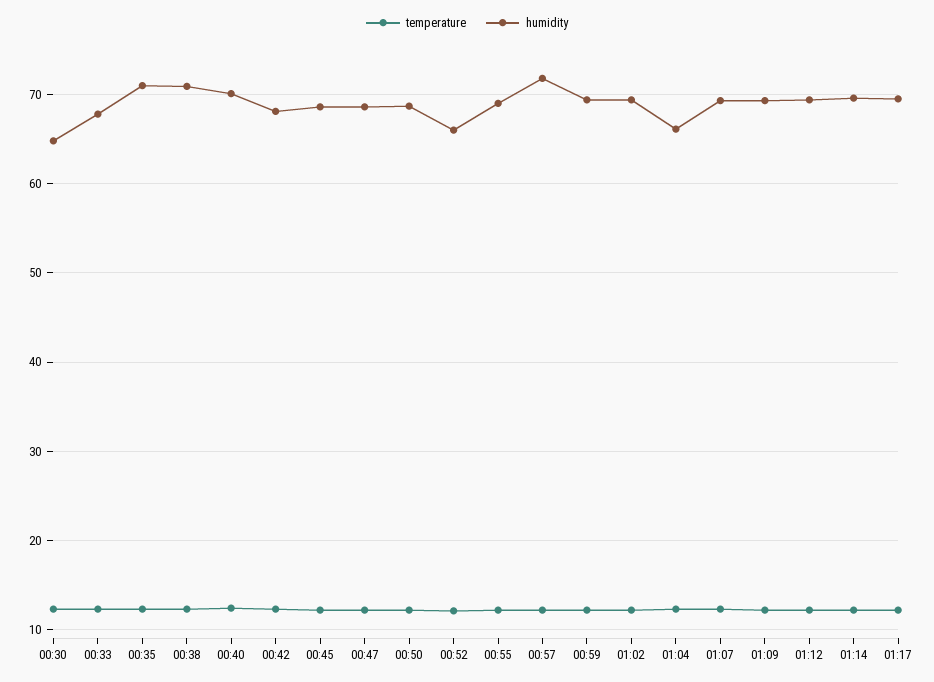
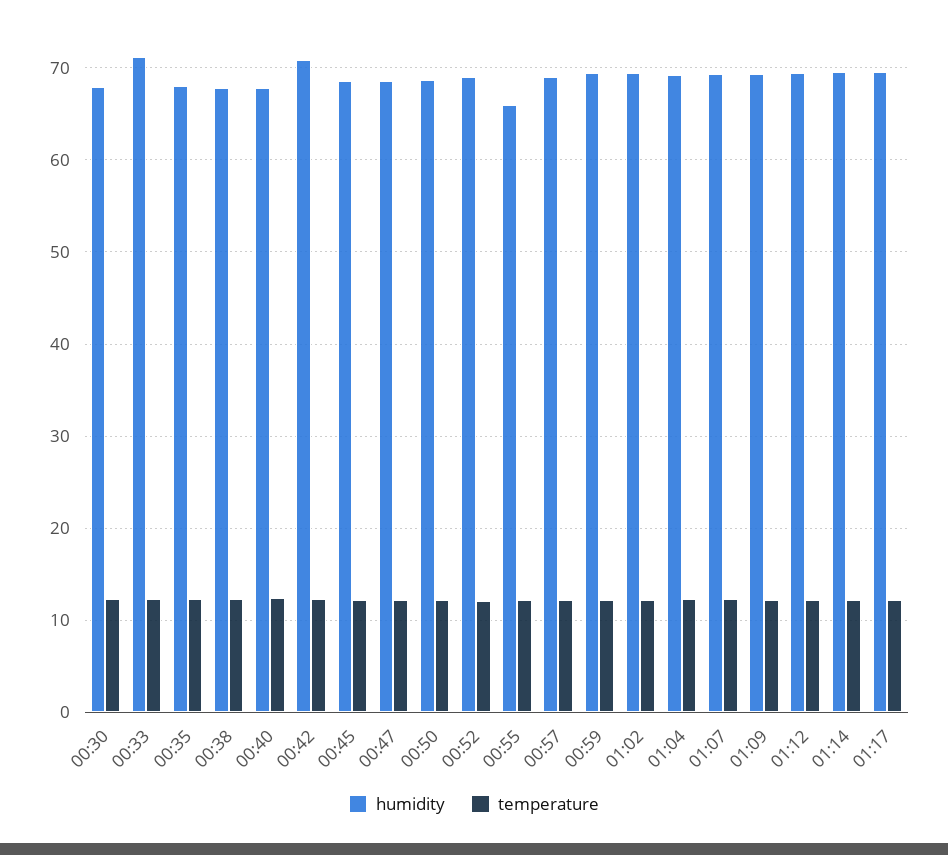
humidity, 00:30: 65 -> 68
humidity, 00:33: 68 -> 71
humidity, 00:35: 71 -> 68
humidity, 00:38: 71 -> 68
humidity, 00:40: 70 -> 68
humidity, 00:42: 68 -> 71
humidity, 00:52: 66 -> 69
humidity, 00:55: 69 -> 66
humidity, 00:57: 72 -> 69
humidity, 01:04: 66 -> 69

